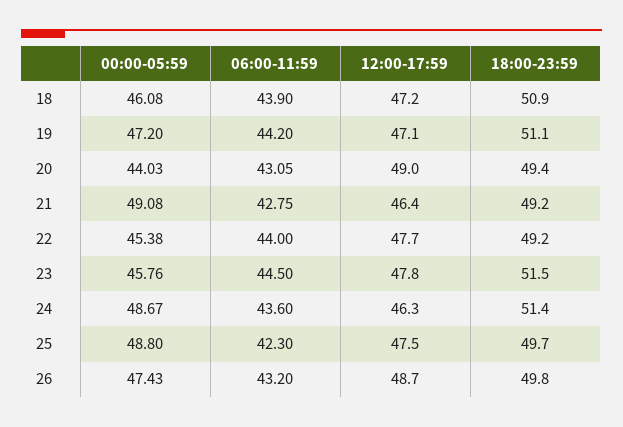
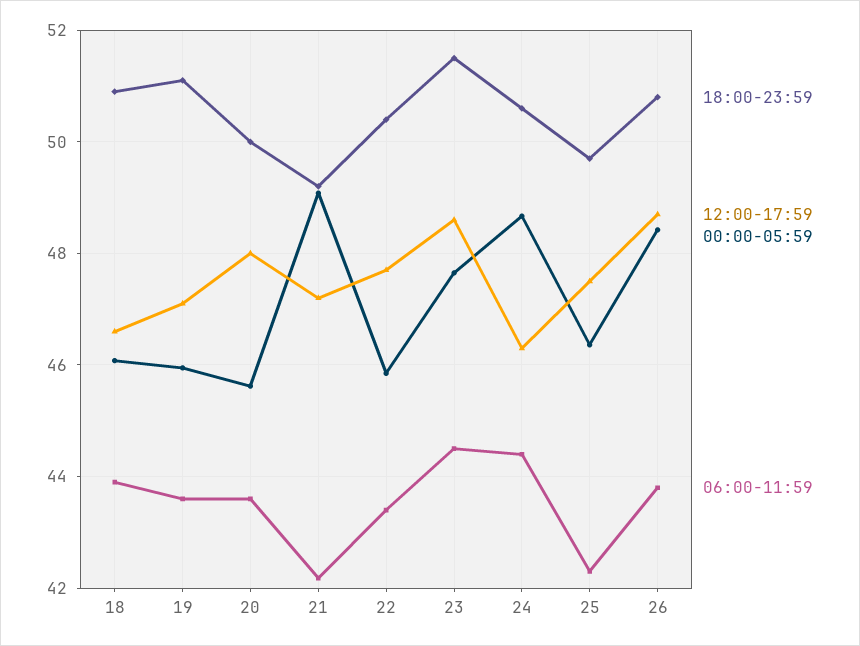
12:00-17:59, 18: 47.2 -> 46.6
00:00-05:59, 19: 47.2 -> 46
06:00-11:59, 19: 44.2 -> 43.6
00:00-05:59, 20: 44.03 -> 45.6
06:00-11:59, 20: 43.05 -> 43.6
12:00-17:59, 20: 49 -> 48
18:00-23:59, 20: 49.4 -> 50
06:00-11:59, 21: 42.75 -> 42.2
12:00-17:59, 21: 46.4 -> 47.2
00:00-05:59, 22: 45.38 -> 45.8
06:00-11:59, 22: 44 -> 43.4
18:00-23:59, 22: 49.2 -> 50.4
00:00-05:59, 23: 45.76 -> 47.6
12:00-17:59, 23: 47.8 -> 48.6
06:00-11:59, 24: 43.6 -> 44.4
18:00-23:59, 24: 51.4 -> 50.6
00:00-05:59, 25: 48.8 -> 46.4
00:00-05:59, 26: 47.43 -> 48.4
06:00-11:59, 26: 43.2 -> 43.8
18:00-23:59, 26: 49.8 -> 50.8

